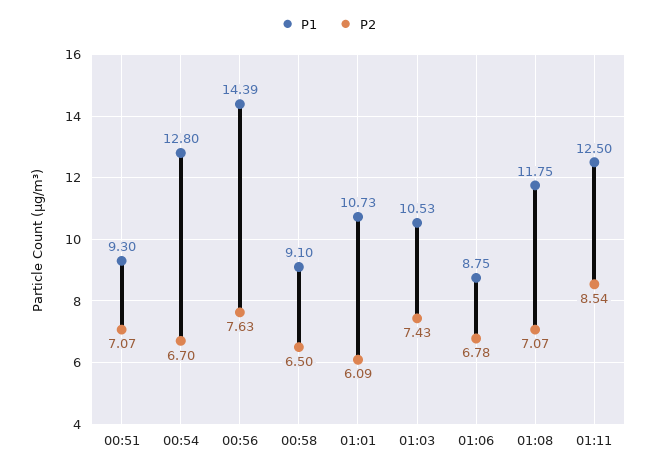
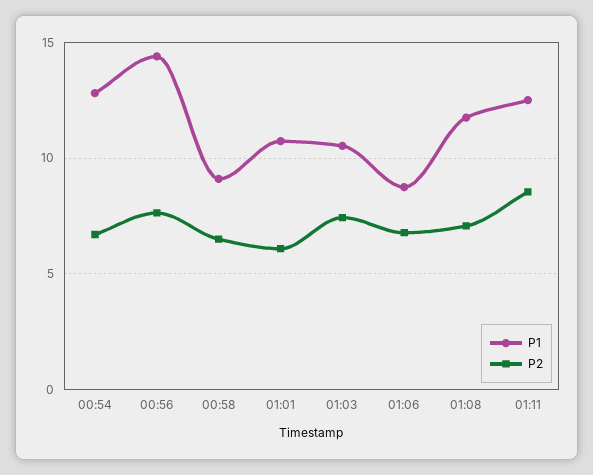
P1, 00:51: 9.3 -> none
P2, 00:51: 7.07 -> none

